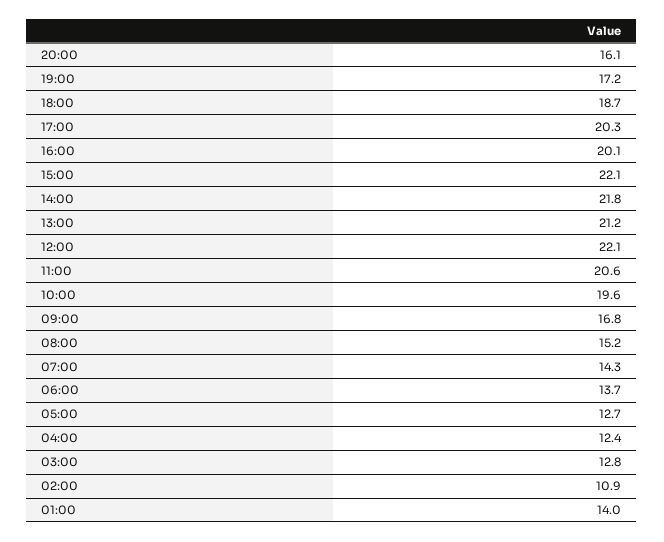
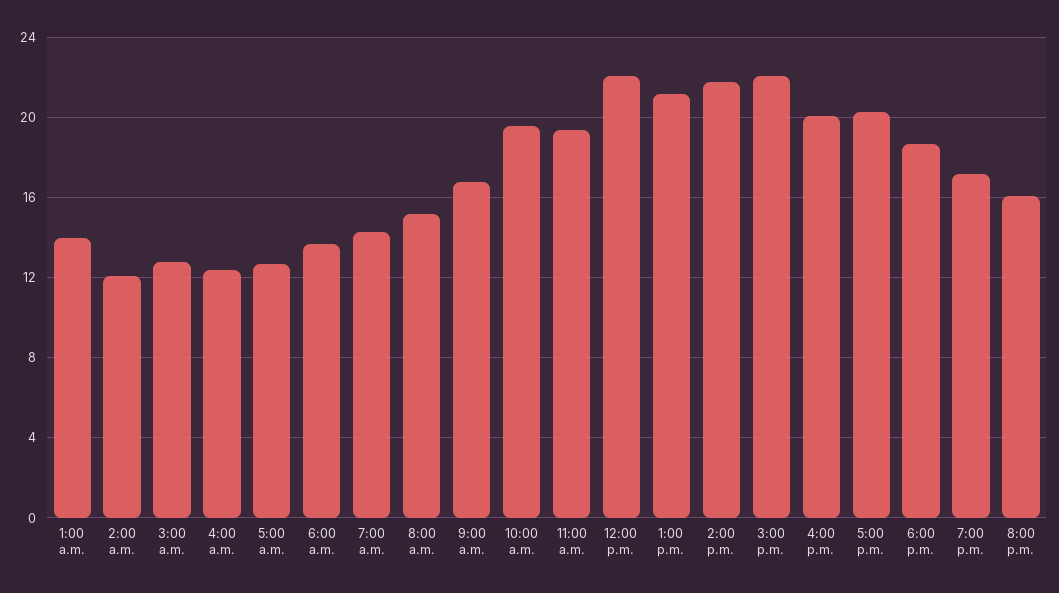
11:00: 20.6 -> 19.5
02:00: 10.9 -> 12

